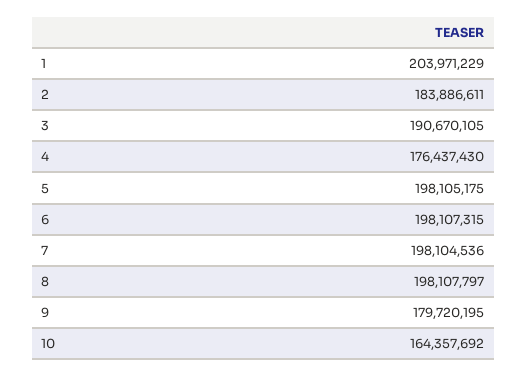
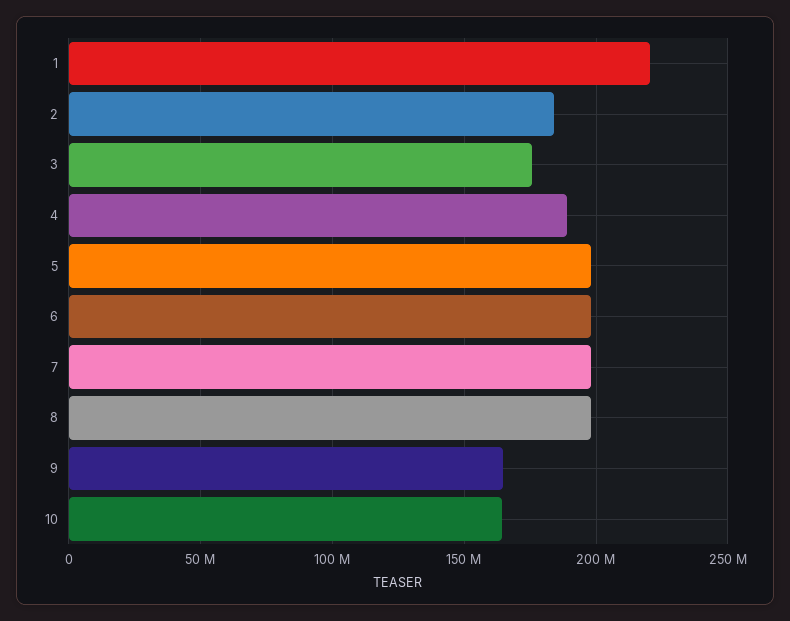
1: 203971229 -> 220000000
3: 190670105 -> 175000000
4: 176437430 -> 190000000
9: 179720195 -> 165000000

